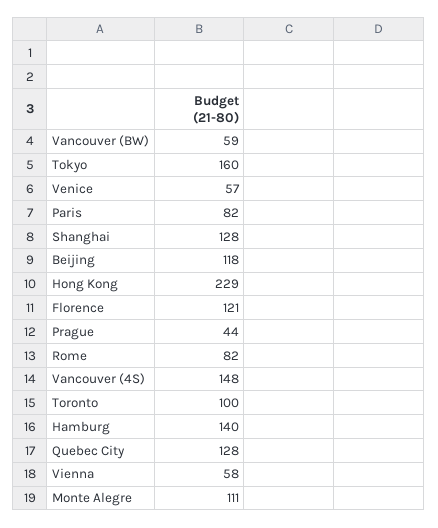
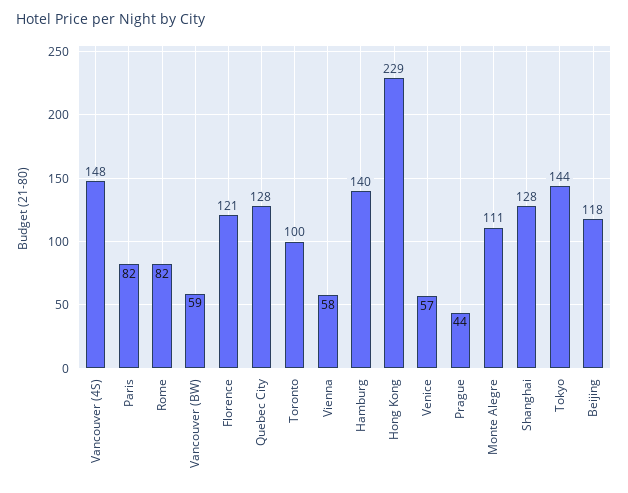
Tokyo: 160 -> 144

